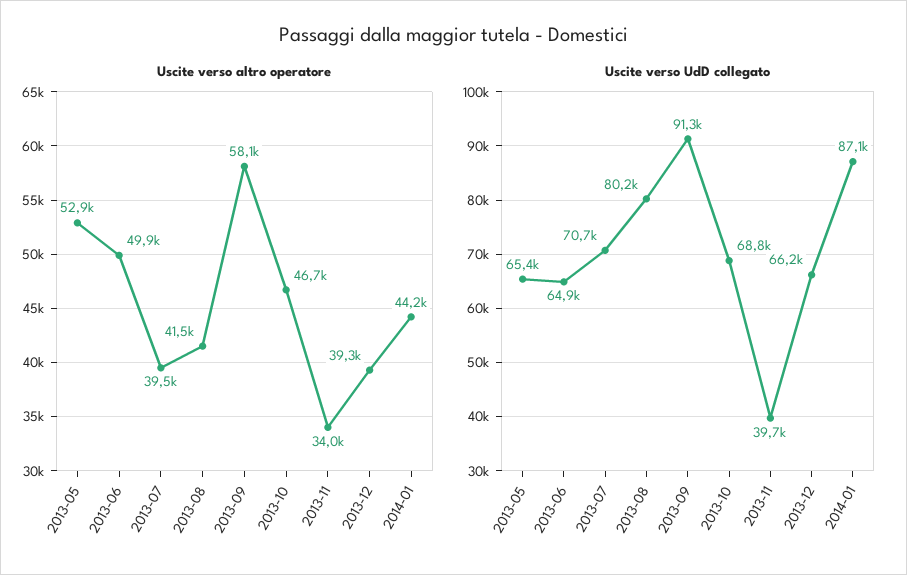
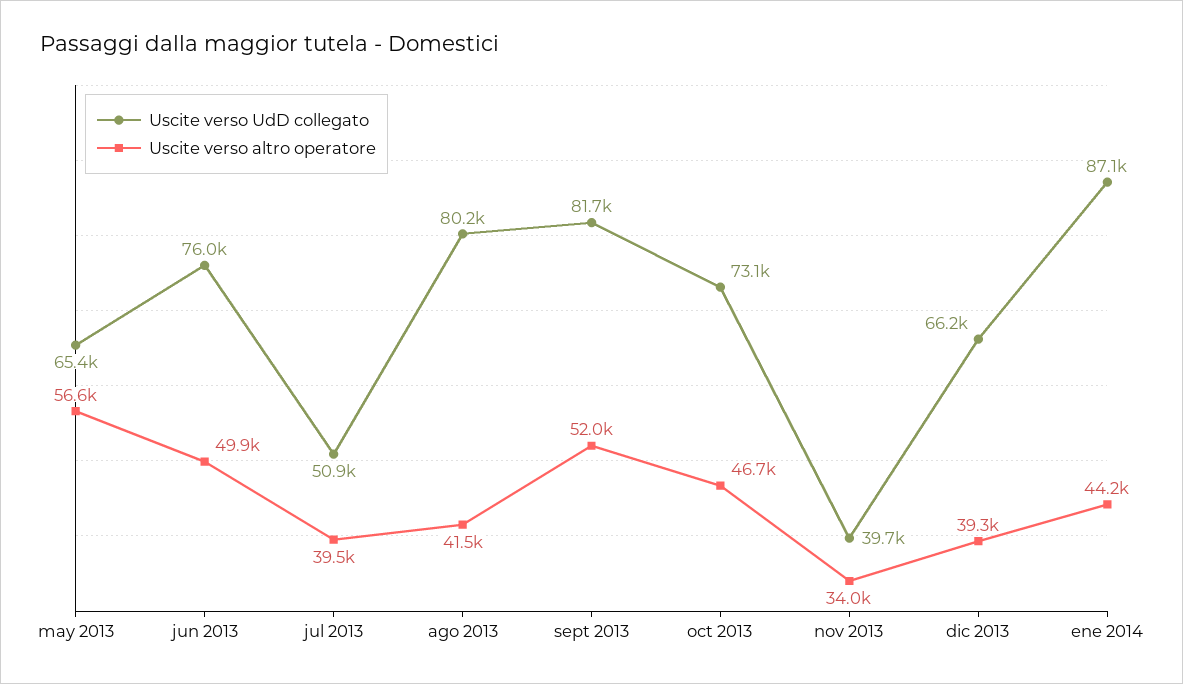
Uscite verso altro operatore, 2013-05: 52900 -> 56600
Uscite verso altro operatore, 2013-09: 58100 -> 52000
Uscite verso UdD collegato, 2013-06: 64900 -> 76000
Uscite verso UdD collegato, 2013-07: 70700 -> 50900
Uscite verso UdD collegato, 2013-09: 91300 -> 81700
Uscite verso UdD collegato, 2013-10: 68800 -> 73100

